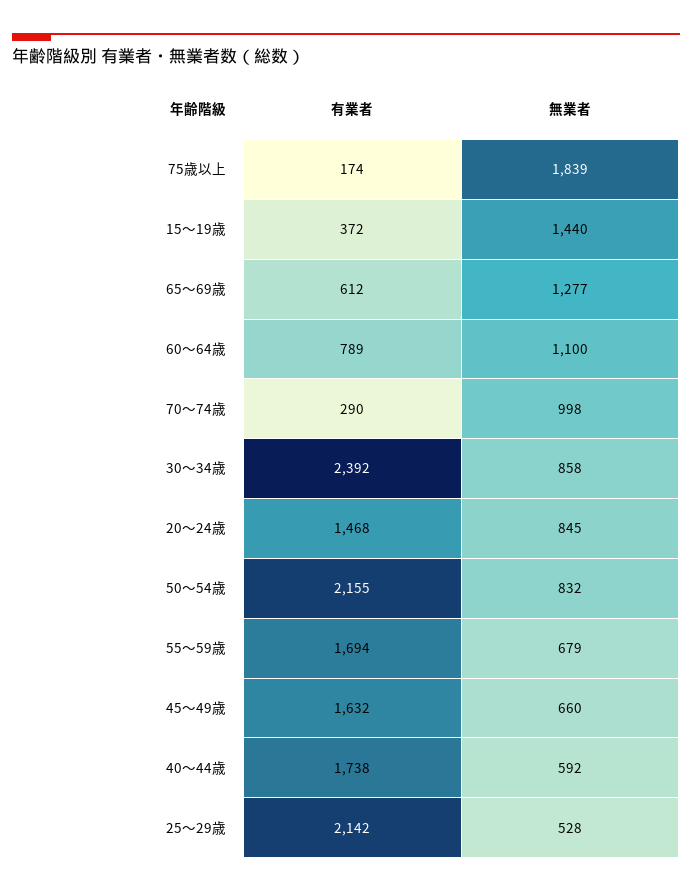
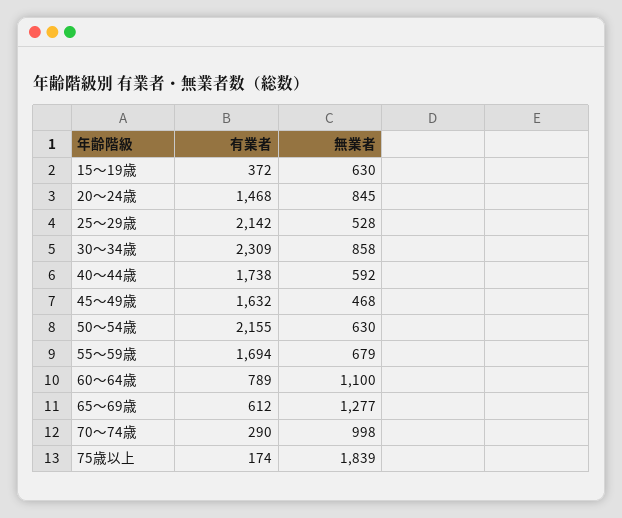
無業者, 15～19歳: 1440 -> 630
有業者, 30～34歳: 2392 -> 2309
無業者, 50～54歳: 832 -> 630
無業者, 45～49歳: 660 -> 468

